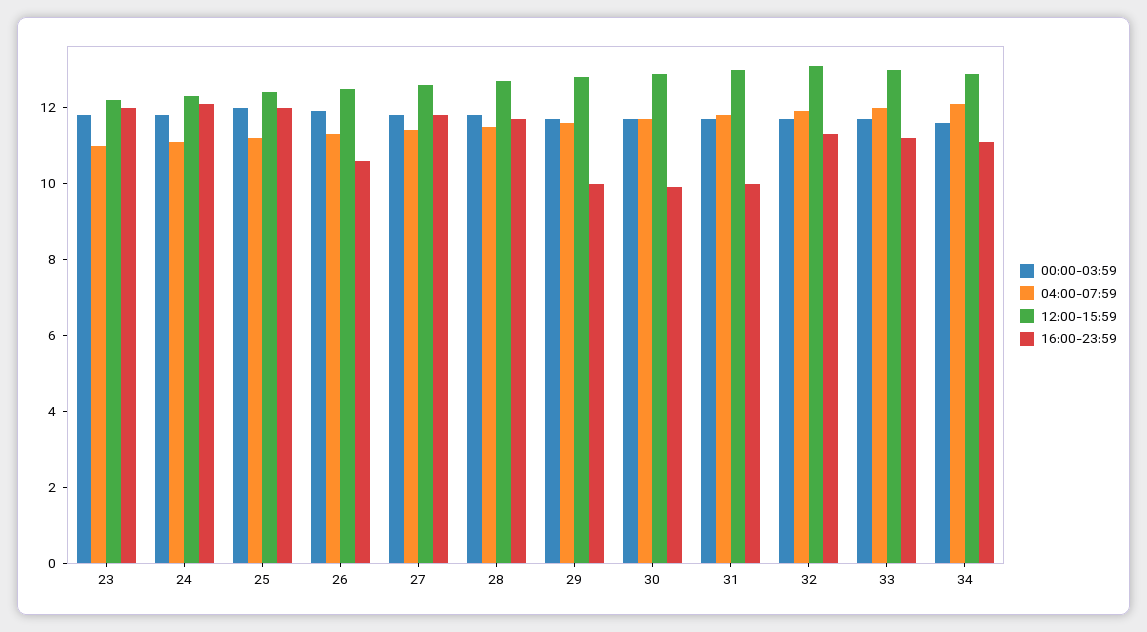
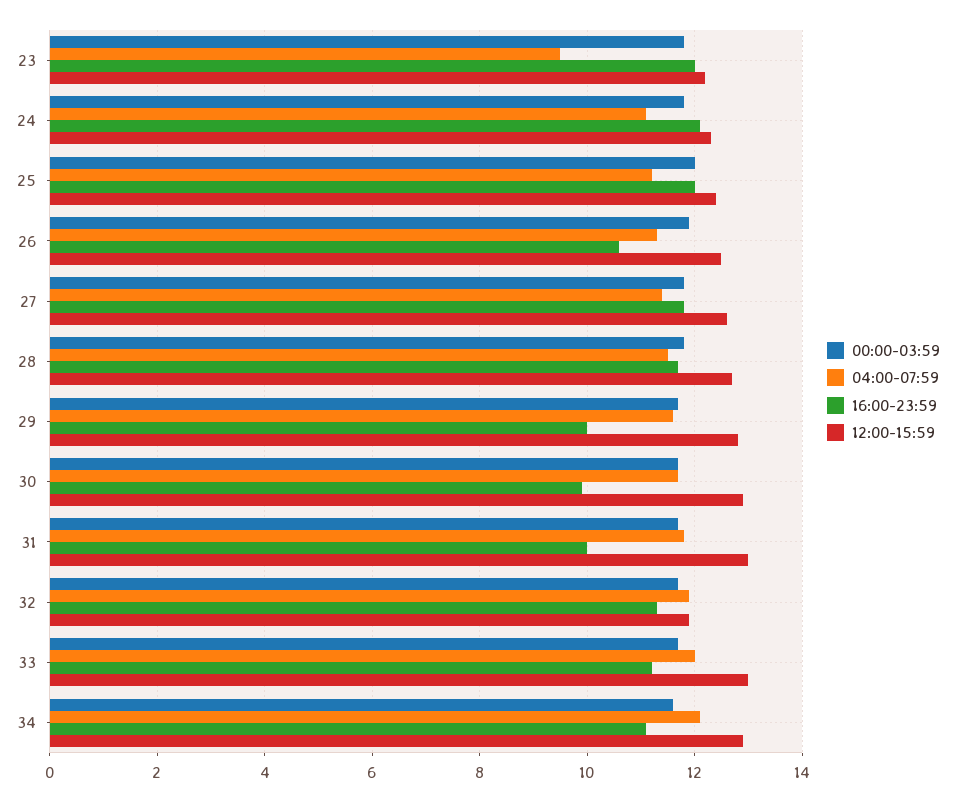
04:00-07:59, 23: 11 -> 9.5
12:00-15:59, 32: 13 -> 12

